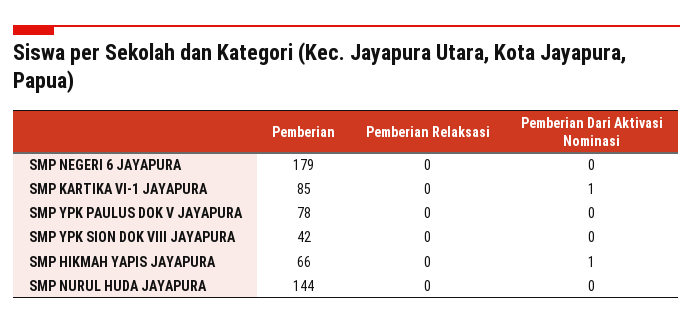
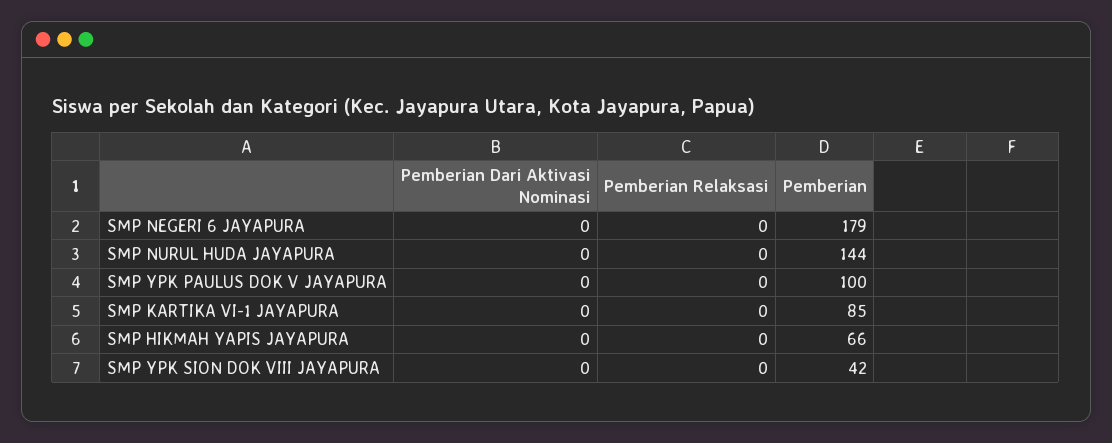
Pemberian Dari Aktivasi Nominasi, SMP KARTIKA VI-1 JAYAPURA: 1 -> 0
Pemberian, SMP YPK PAULUS DOK V JAYAPURA: 78 -> 100
Pemberian Dari Aktivasi Nominasi, SMP HIKMAH YAPIS JAYAPURA: 1 -> 0

